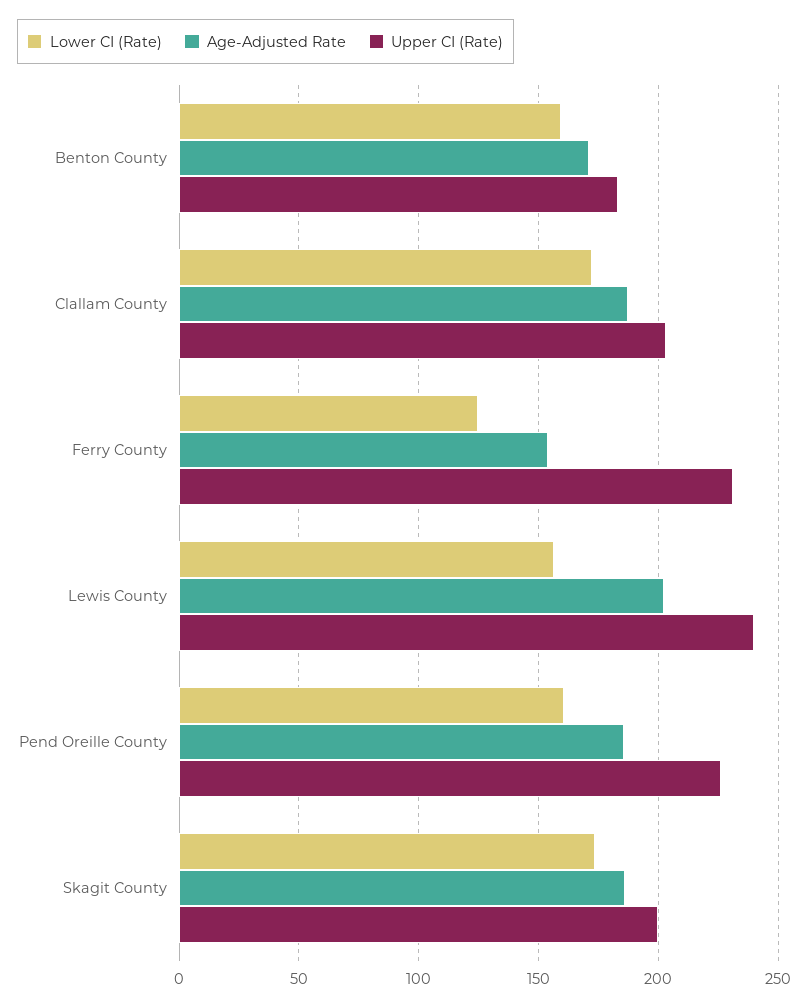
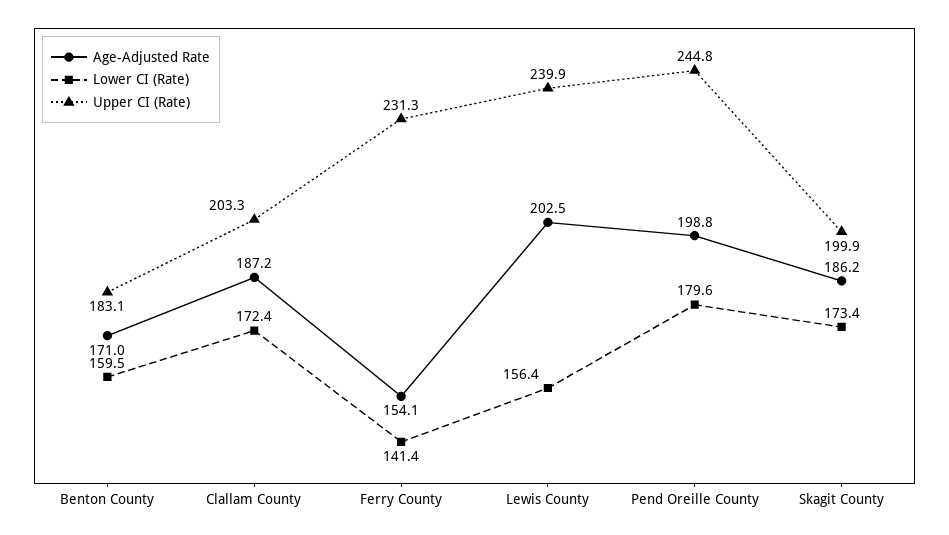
Lower CI (Rate), Ferry County: 125 -> 141.4
Lower CI (Rate), Pend Oreille County: 160 -> 179.6
Age-Adjusted Rate, Pend Oreille County: 185 -> 198.8
Upper CI (Rate), Pend Oreille County: 225 -> 244.8

